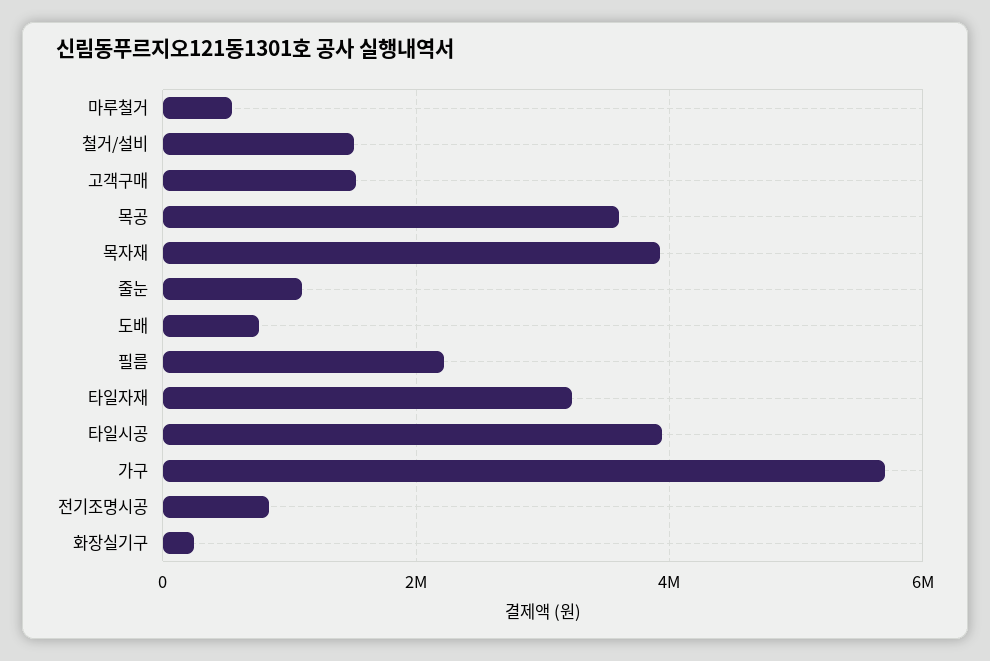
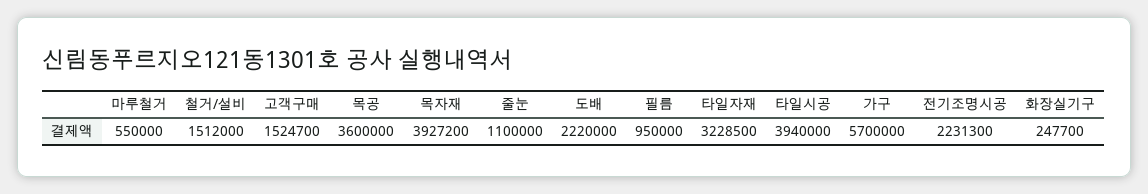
도배: 800000 -> 2220000
필름: 2200000 -> 950000
전기조명시공: 800000 -> 2231300

